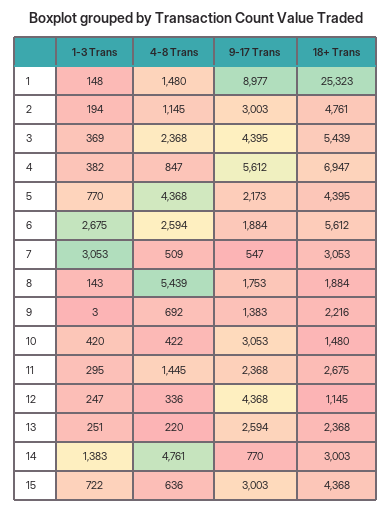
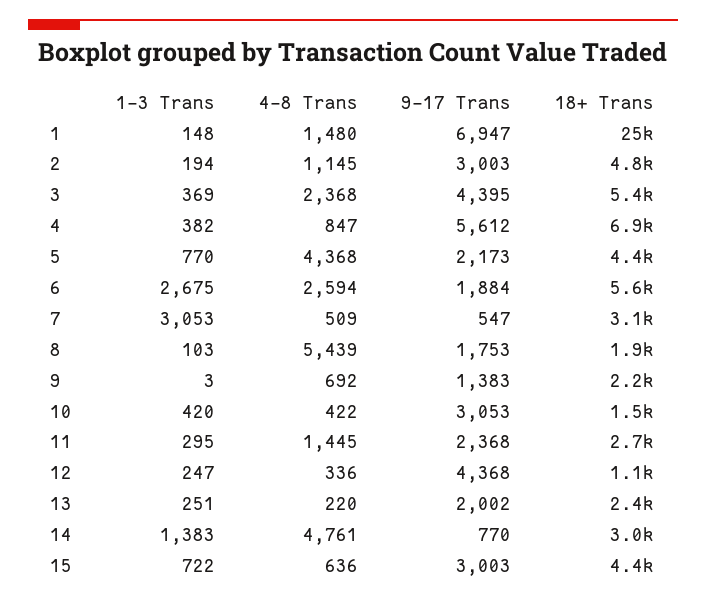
9-17 Trans, 1: 8977 -> 6947
1-3 Trans, 8: 143 -> 103
9-17 Trans, 13: 2594 -> 2002

